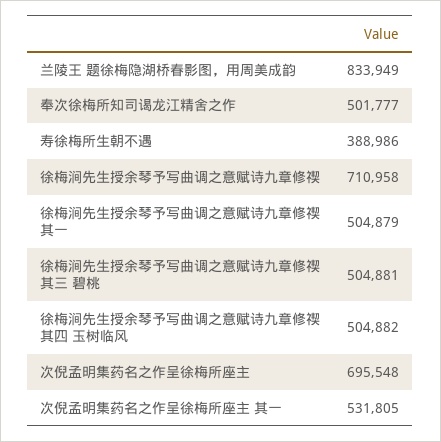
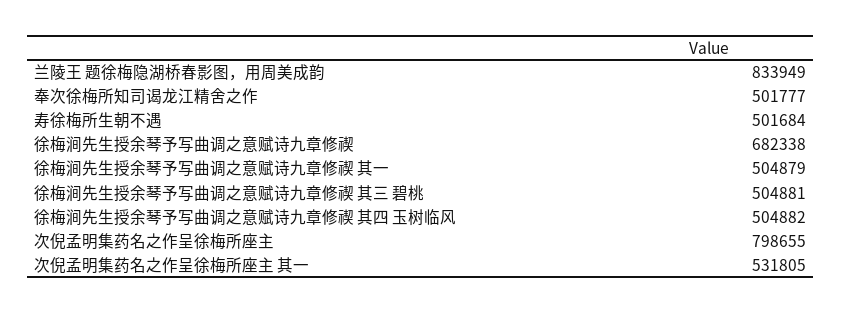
寿徐梅所生朝不遇: 388986 -> 501684
徐梅涧先生授余琴予写曲调之意赋诗九章修禊: 710958 -> 682338
次倪孟明集药名之作呈徐梅所座主: 695548 -> 798655

